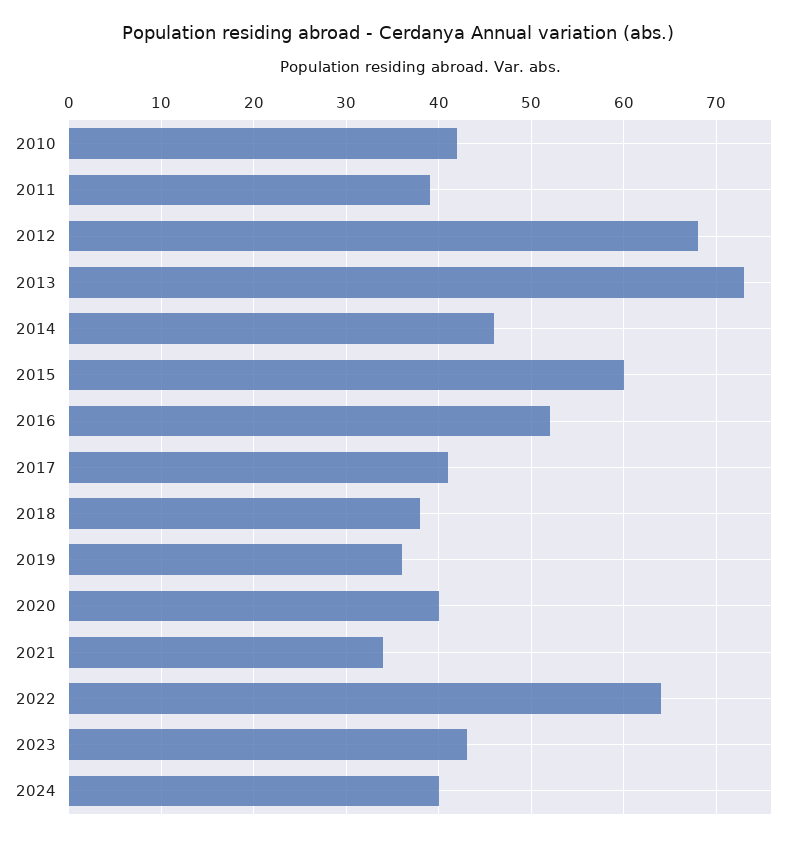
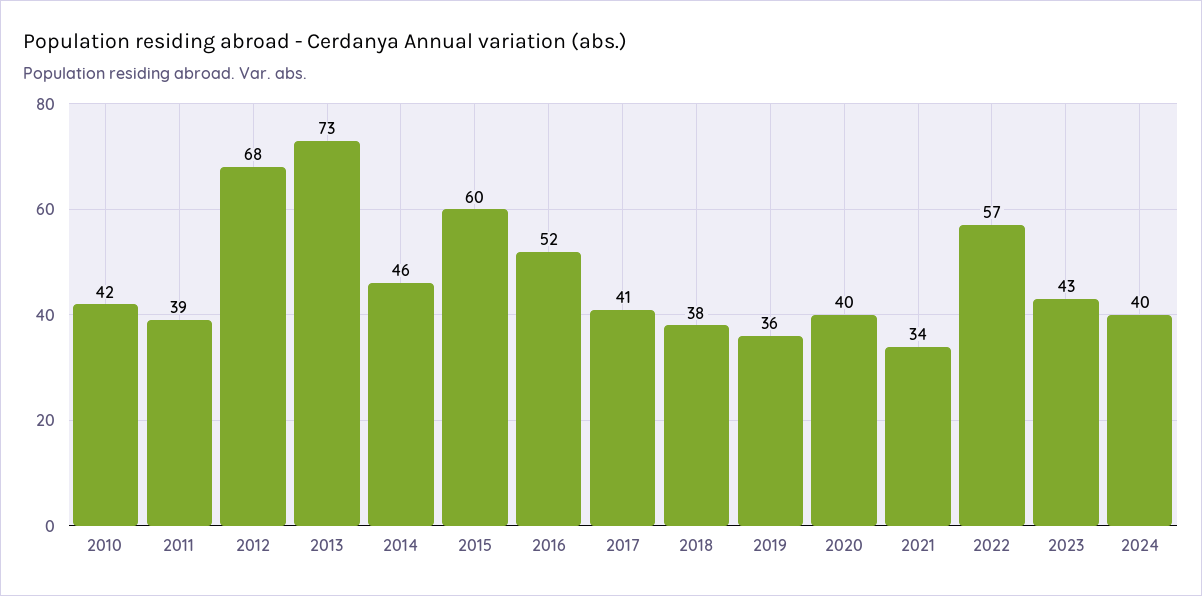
2022: 64 -> 57

